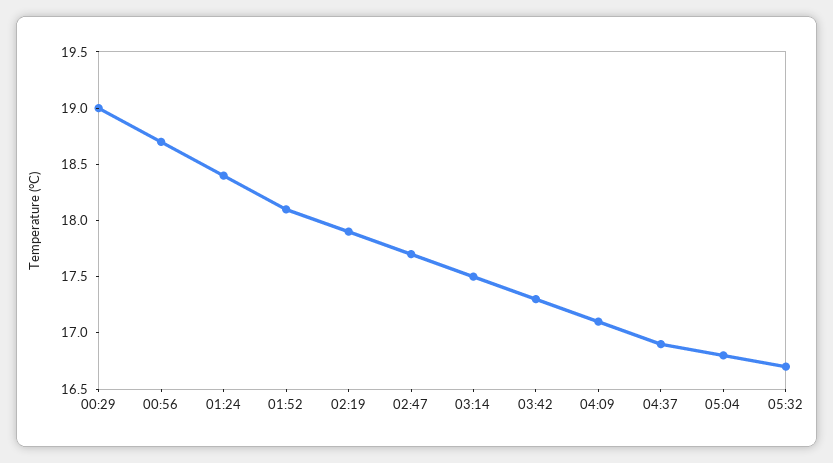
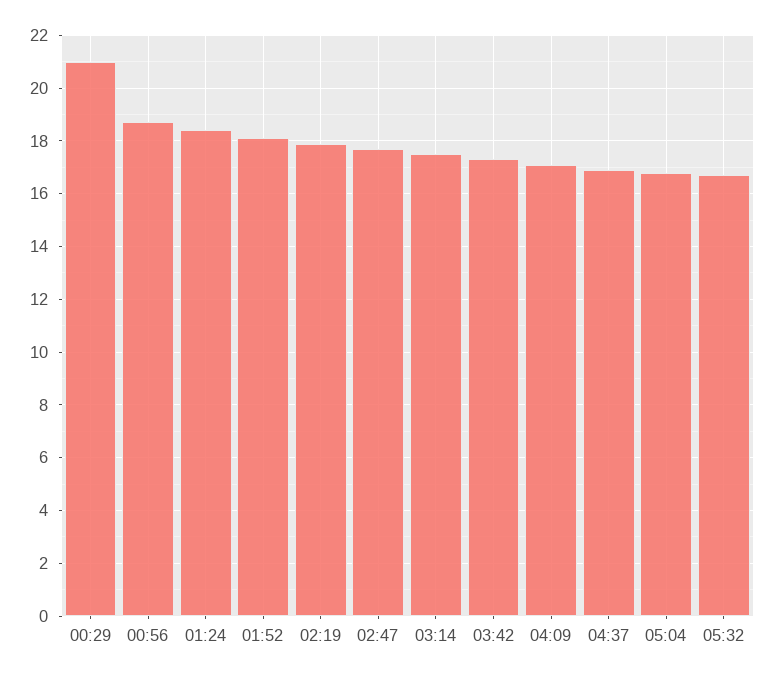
00:29: 19 -> 21

